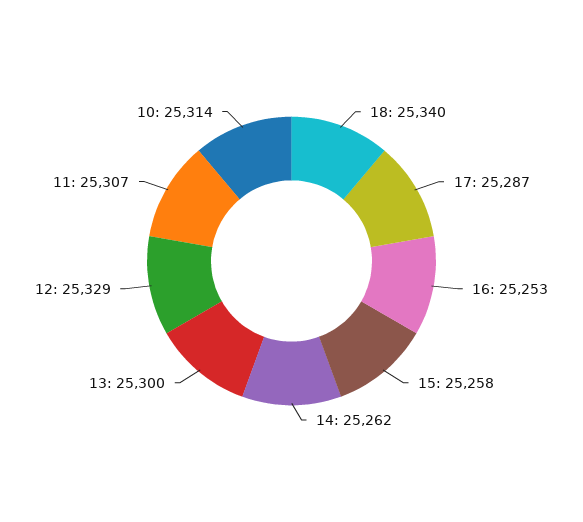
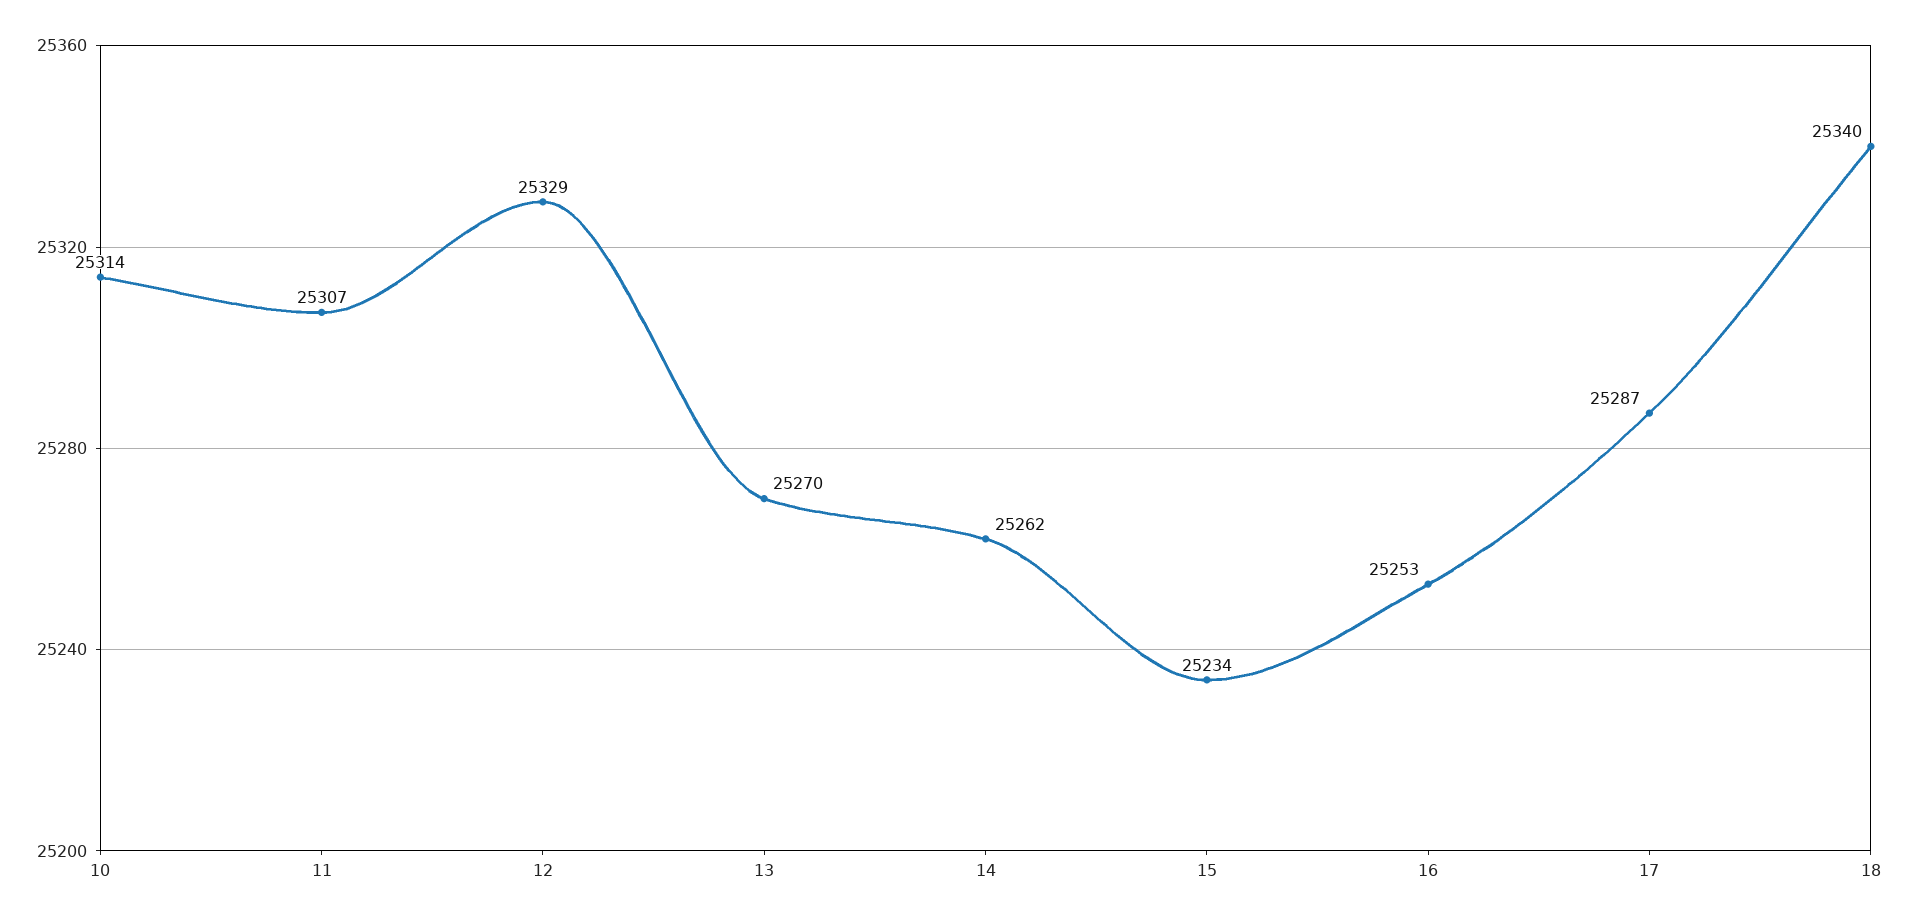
15: 25258 -> 25234
13: 25300 -> 25270

